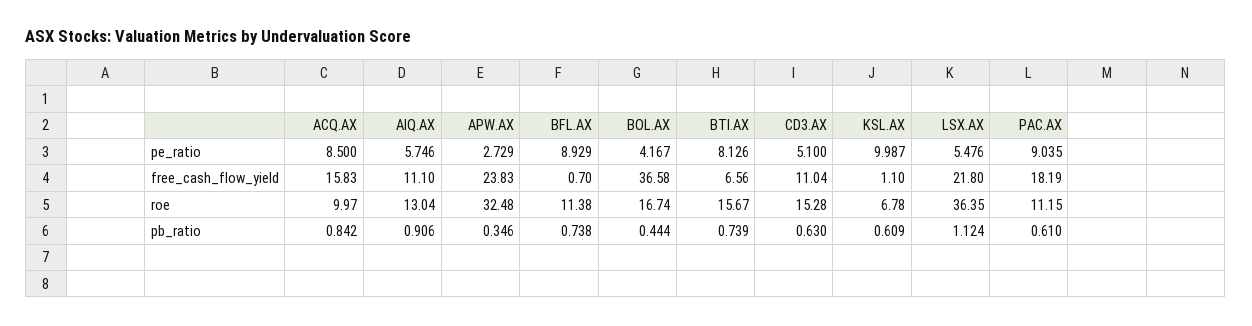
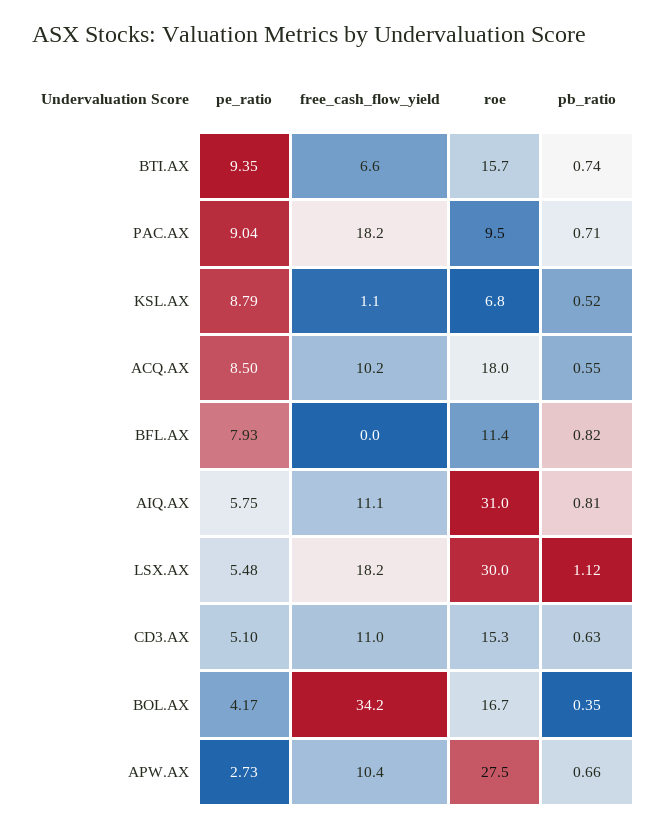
BFL.AX, pe_ratio: 8.929 -> 7.93
BTI.AX, pe_ratio: 8.126 -> 9.35
KSL.AX, pe_ratio: 9.987 -> 8.79
ACQ.AX, free_cash_flow_yield: 15.83 -> 10.2
APW.AX, free_cash_flow_yield: 23.83 -> 10.4
BFL.AX, free_cash_flow_yield: 0.7 -> 0
BOL.AX, free_cash_flow_yield: 36.58 -> 34.2
LSX.AX, free_cash_flow_yield: 21.8 -> 18.2
ACQ.AX, roe: 9.97 -> 18
AIQ.AX, roe: 13.04 -> 31
APW.AX, roe: 32.48 -> 27.5
LSX.AX, roe: 36.35 -> 30
PAC.AX, roe: 11.15 -> 9.5
ACQ.AX, pb_ratio: 0.842 -> 0.55
AIQ.AX, pb_ratio: 0.906 -> 0.81
APW.AX, pb_ratio: 0.346 -> 0.66
BFL.AX, pb_ratio: 0.738 -> 0.82
BOL.AX, pb_ratio: 0.444 -> 0.35
KSL.AX, pb_ratio: 0.609 -> 0.52
PAC.AX, pb_ratio: 0.61 -> 0.71

